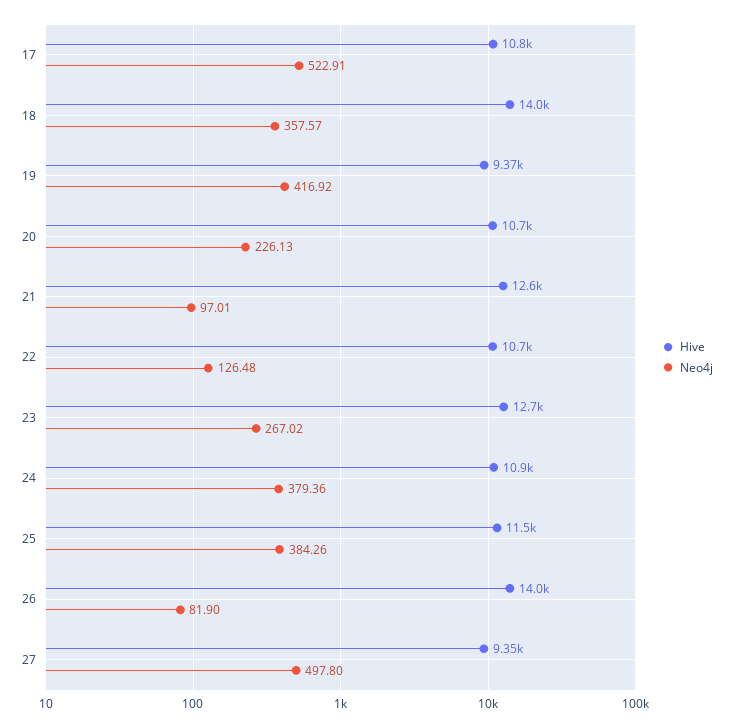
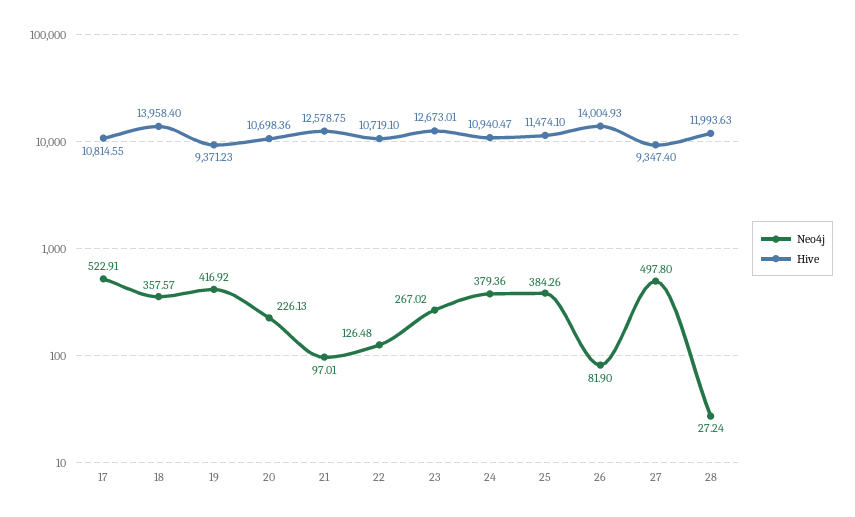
Neo4j, 28: none -> 27.24
Hive, 28: none -> 11993.63

